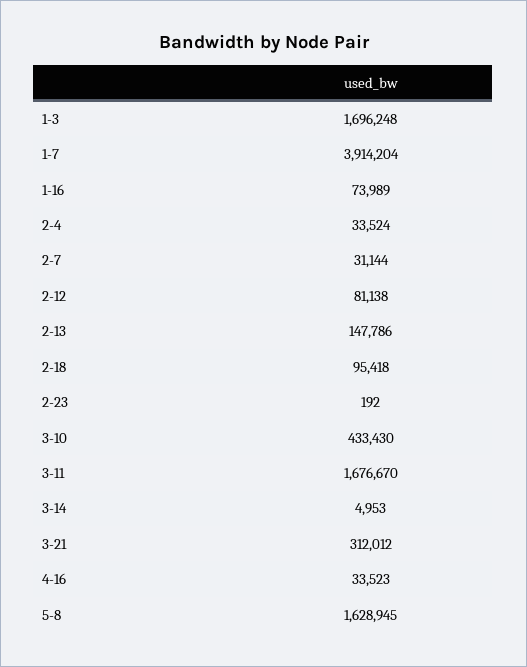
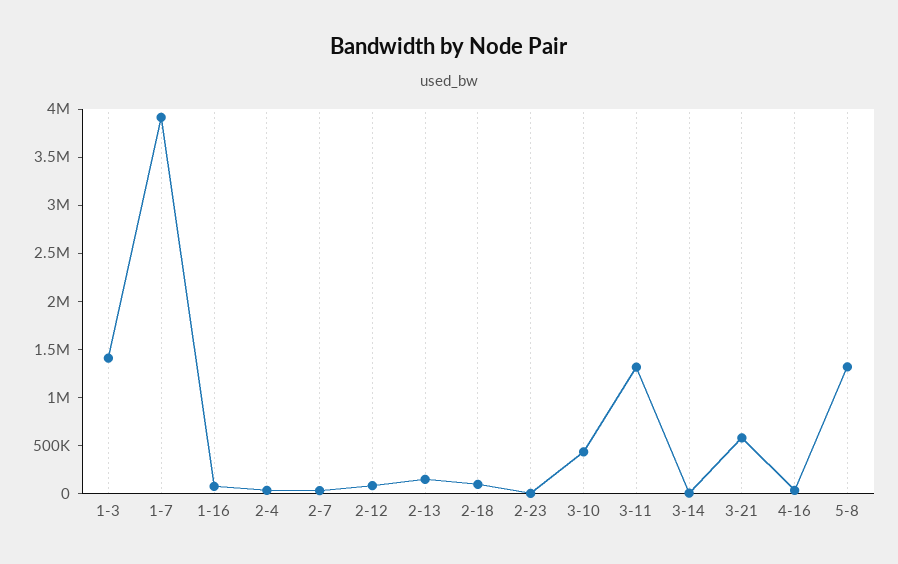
1-3: 1696248 -> 1400000
3-11: 1676670 -> 1300000
3-21: 312012 -> 600000
5-8: 1628945 -> 1300000

